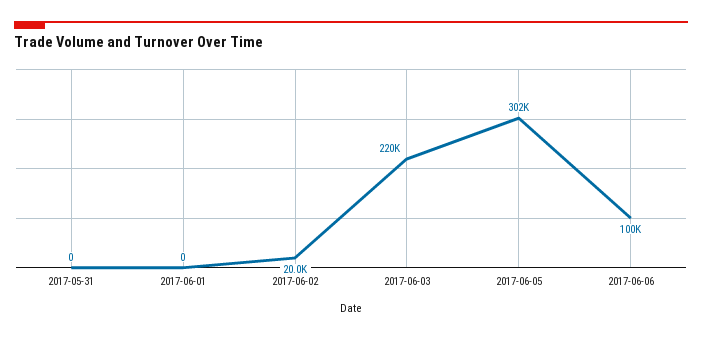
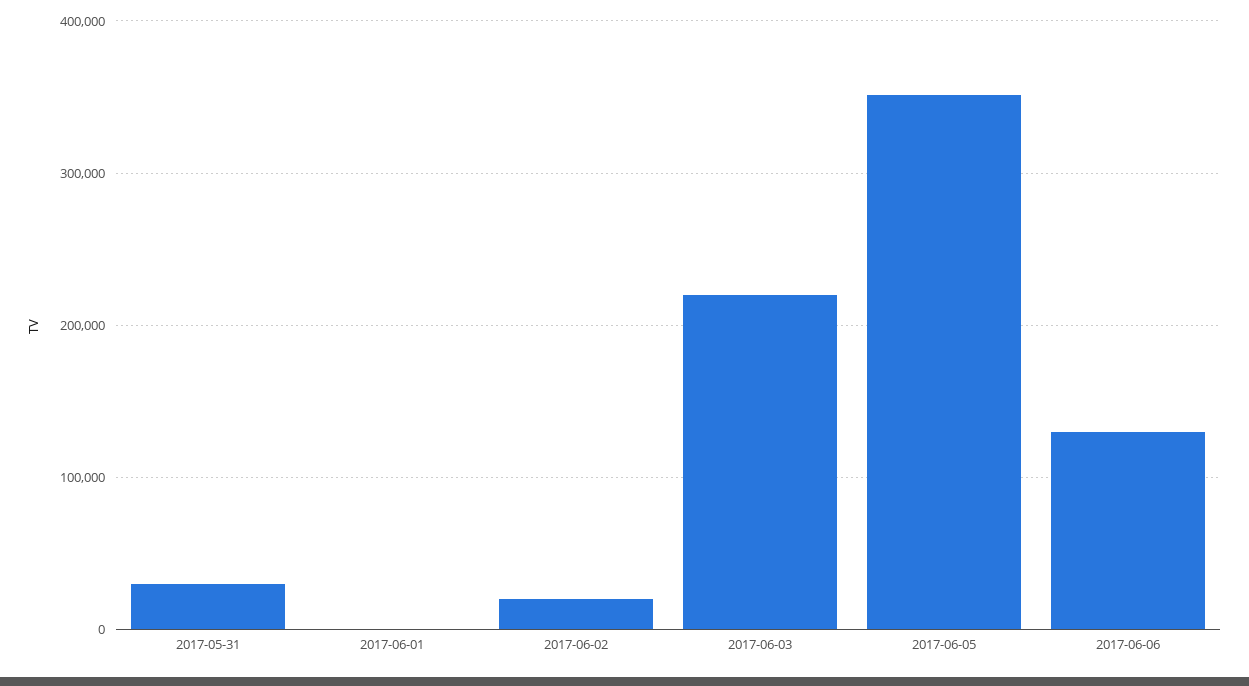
2017-05-31: 0 -> 30000
2017-06-05: 302000 -> 350000
2017-06-06: 100000 -> 130000

